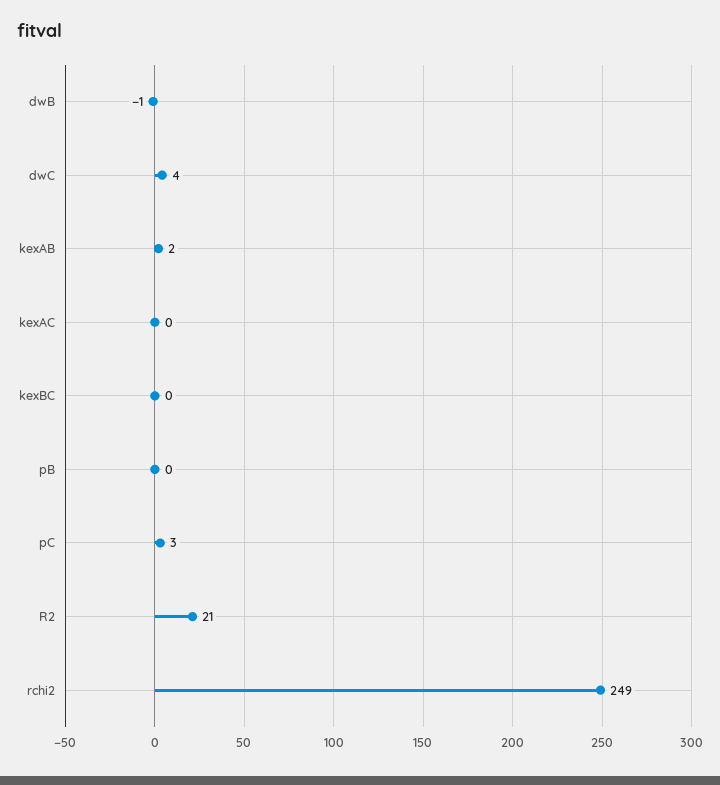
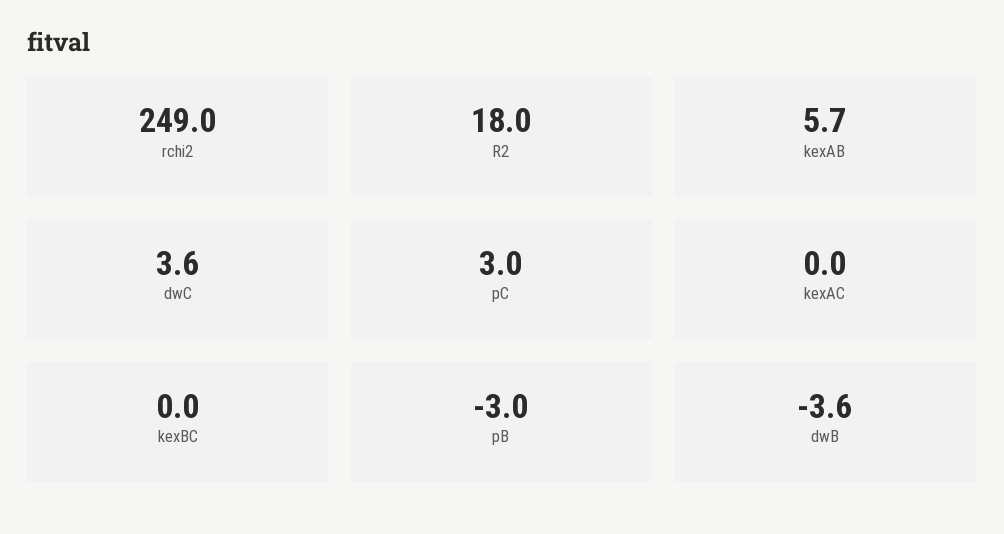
dwB: -1 -> -3.6
kexAB: 2 -> 5.7
pB: 0 -> -3
R2: 21 -> 18

